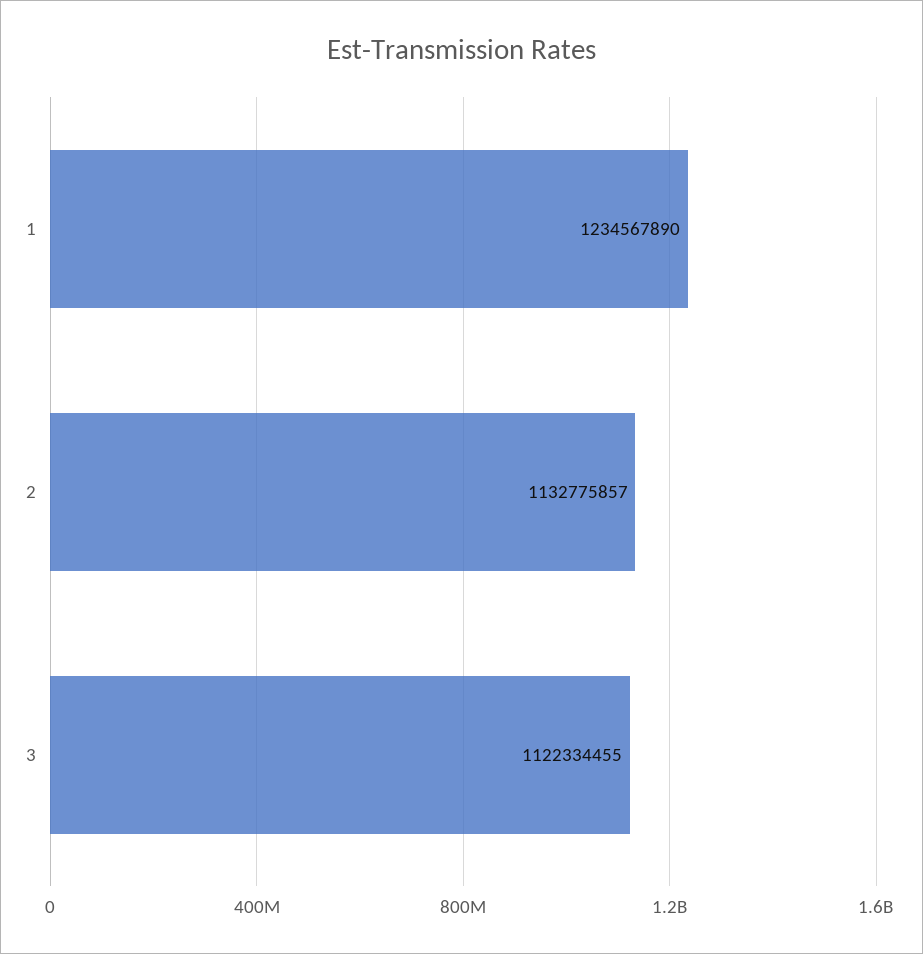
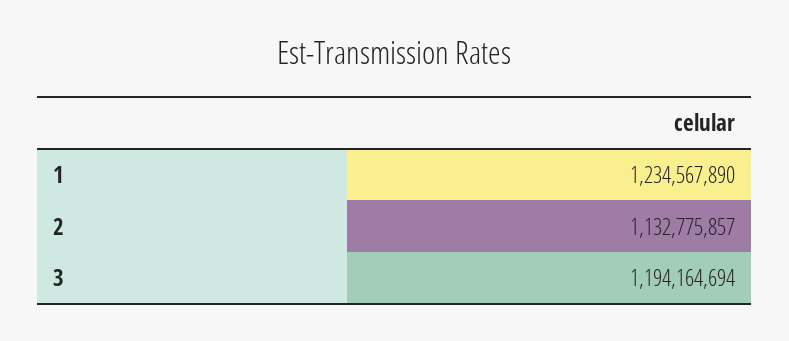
3: 1122334455 -> 1194164694

